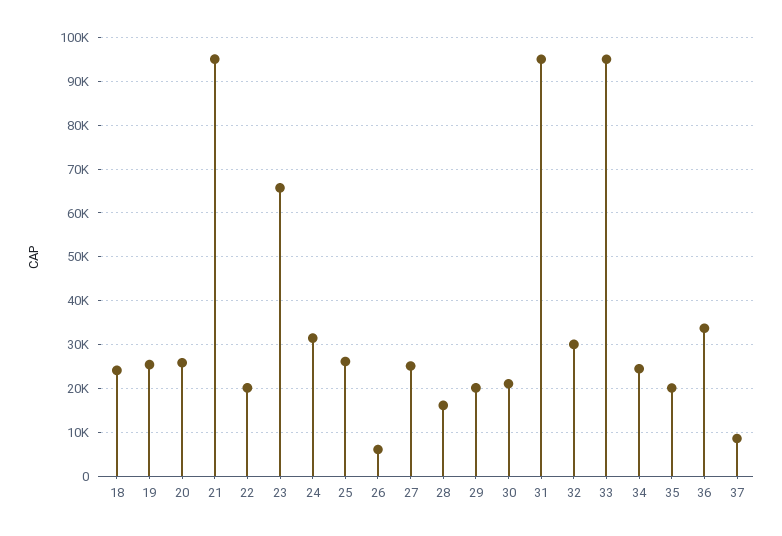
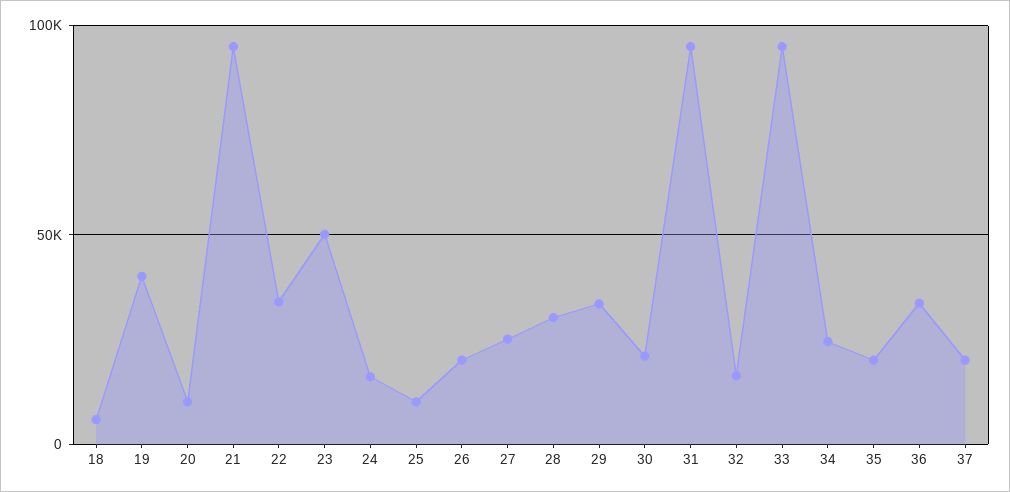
18: 24000 -> 5000
19: 26000 -> 40000
20: 26000 -> 10000
22: 20000 -> 35000
23: 66000 -> 50000
24: 32000 -> 15000
25: 26000 -> 10000
26: 6000 -> 20000
28: 16000 -> 30000
29: 20000 -> 35000
32: 30000 -> 15000
37: 8000 -> 20000

